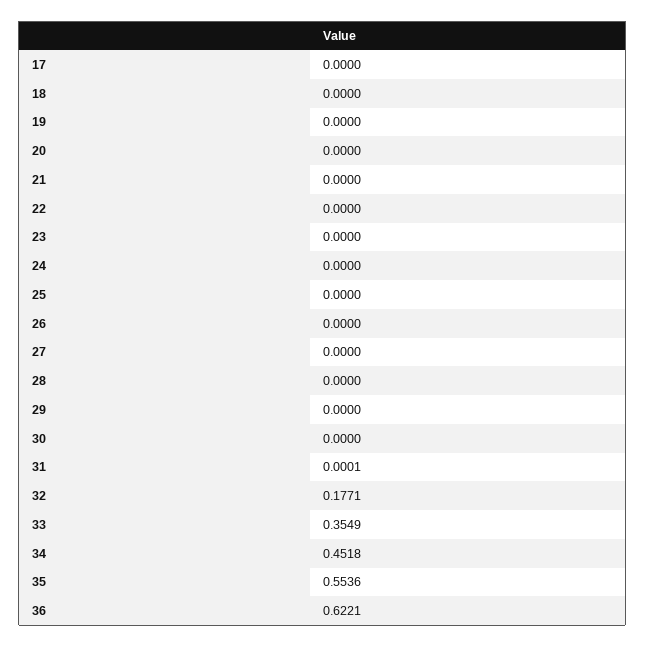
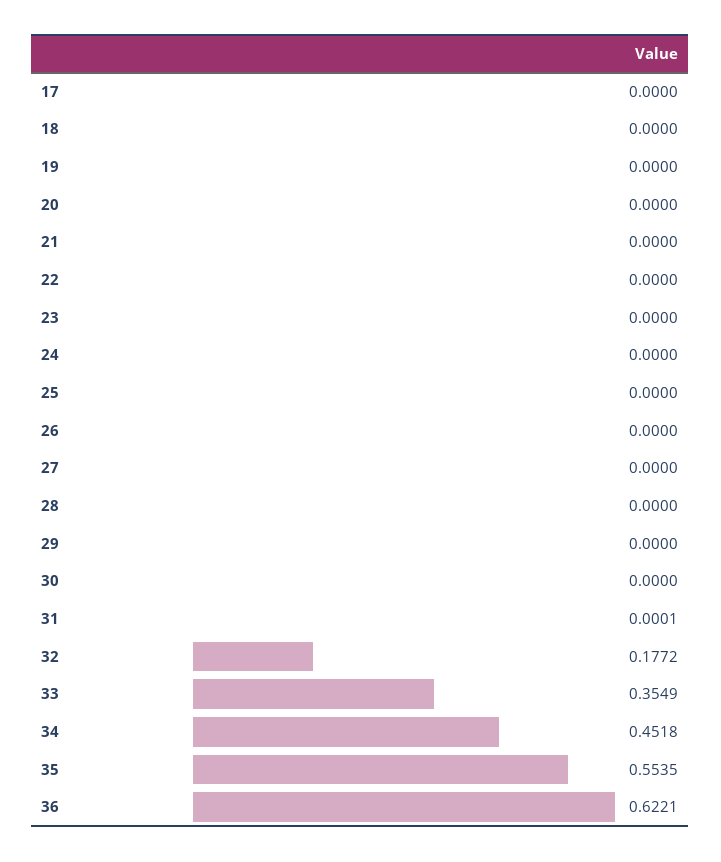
32: 0.1771 -> 0.1772
35: 0.5536 -> 0.5535

